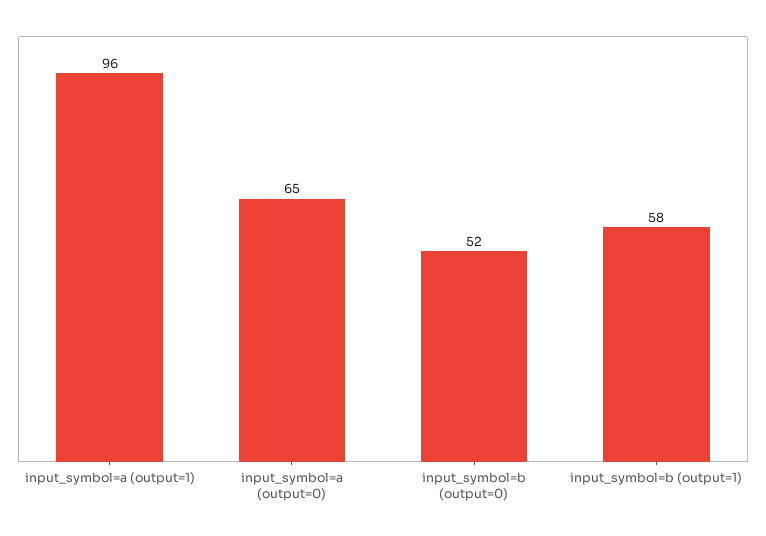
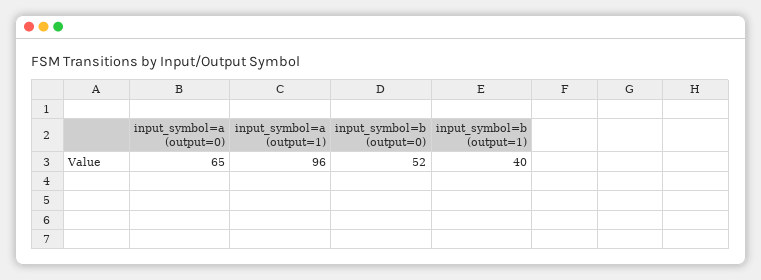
input_symbol=b (output=1): 58 -> 40

